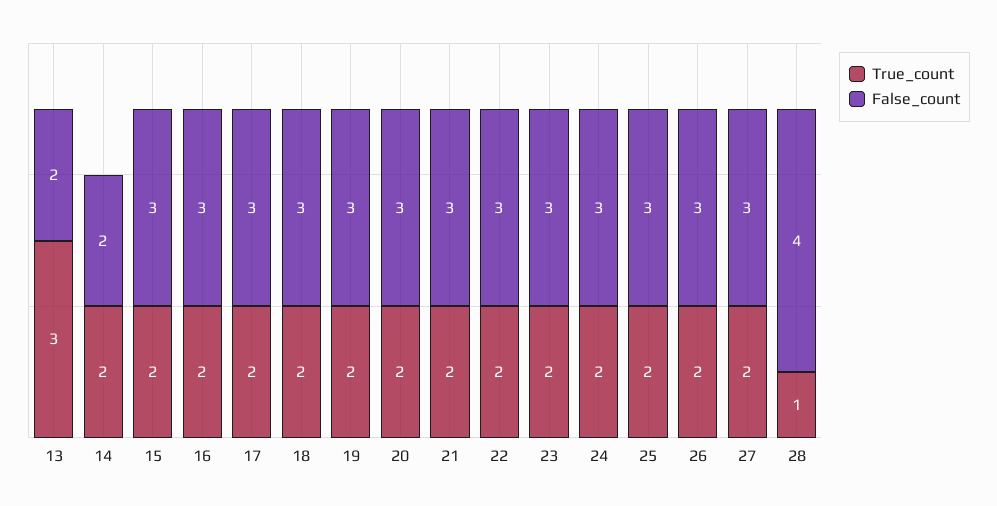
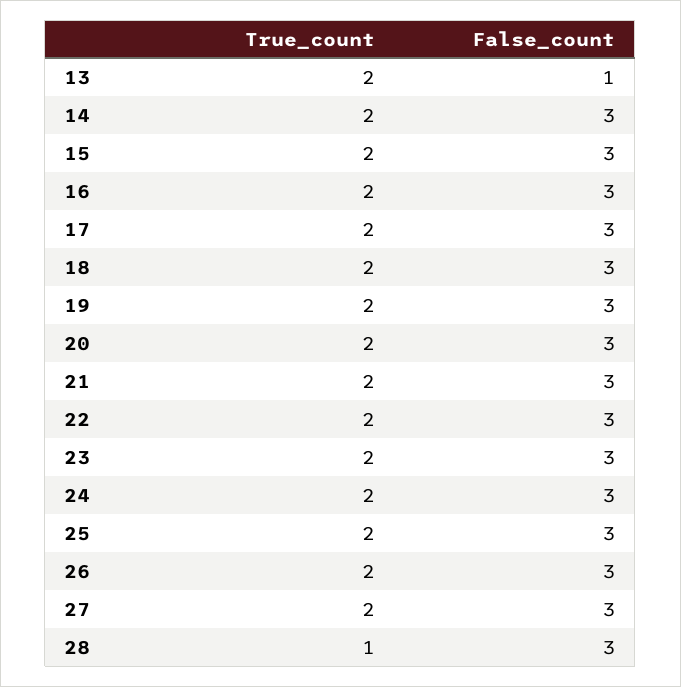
True_count, 13: 3 -> 2
False_count, 13: 2 -> 1
False_count, 14: 2 -> 3
False_count, 28: 4 -> 3

